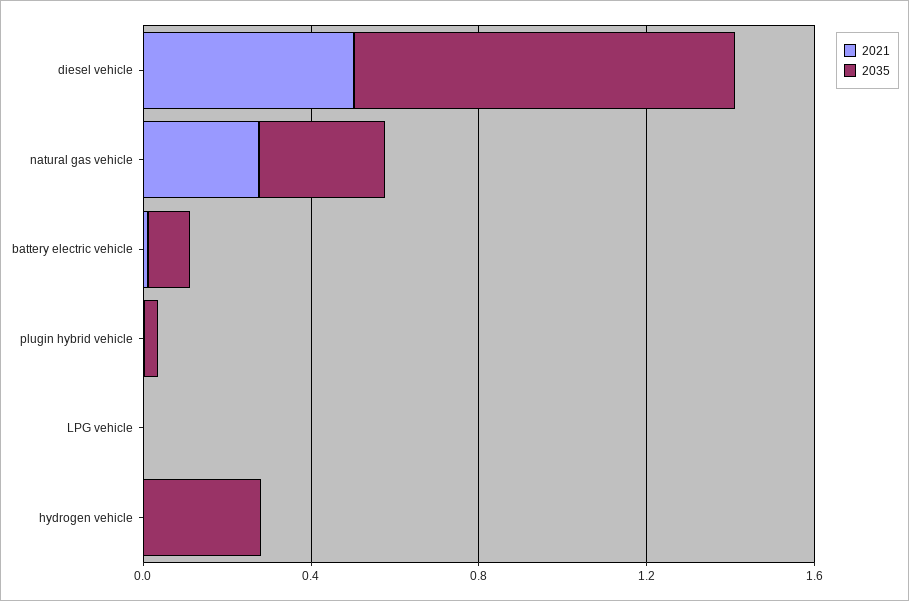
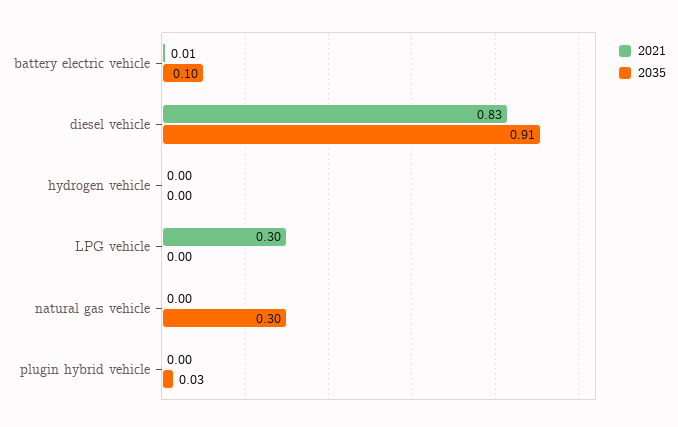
2021, diesel vehicle: 0.5 -> 0.83
2021, natural gas vehicle: 0.3 -> 0
2021, LPG vehicle: 0 -> 0.3
2035, hydrogen vehicle: 0.3 -> 0

